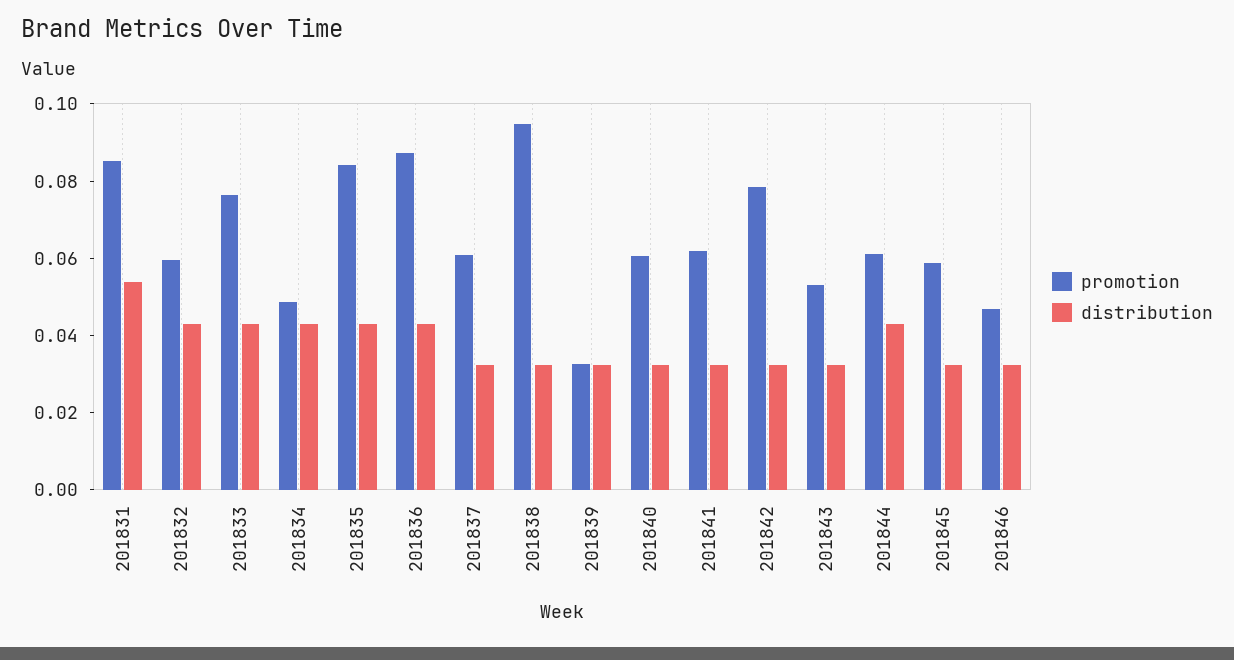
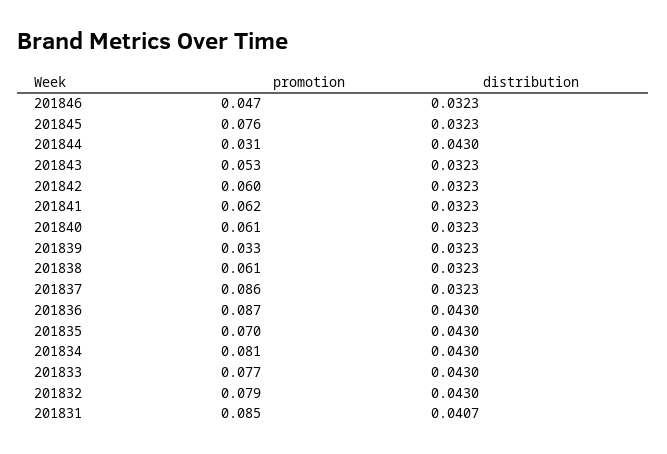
distribution, 201831: 0.055 -> 0.0407
promotion, 201832: 0.06 -> 0.079
promotion, 201834: 0.05 -> 0.081
promotion, 201835: 0.085 -> 0.07
promotion, 201837: 0.06 -> 0.086
promotion, 201838: 0.095 -> 0.061
promotion, 201842: 0.08 -> 0.06
promotion, 201844: 0.06 -> 0.031
promotion, 201845: 0.06 -> 0.076

